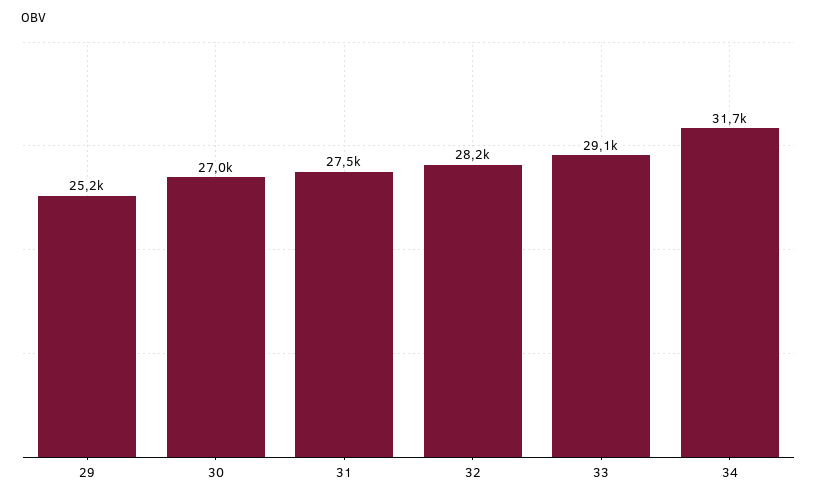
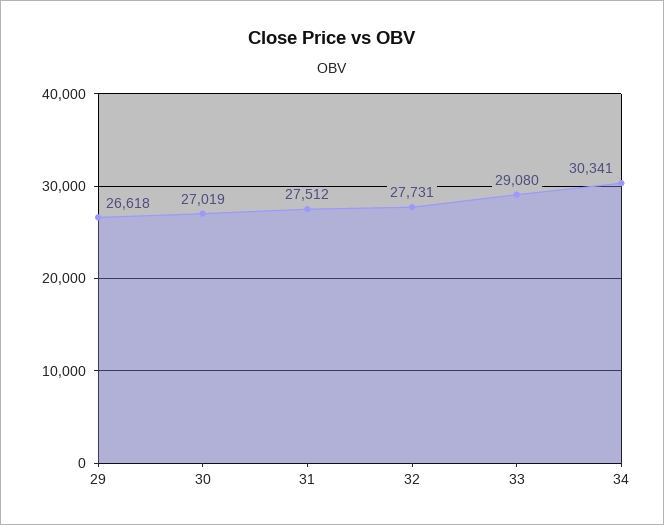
29: 25200 -> 26618
32: 28200 -> 27731
34: 31700 -> 30341

